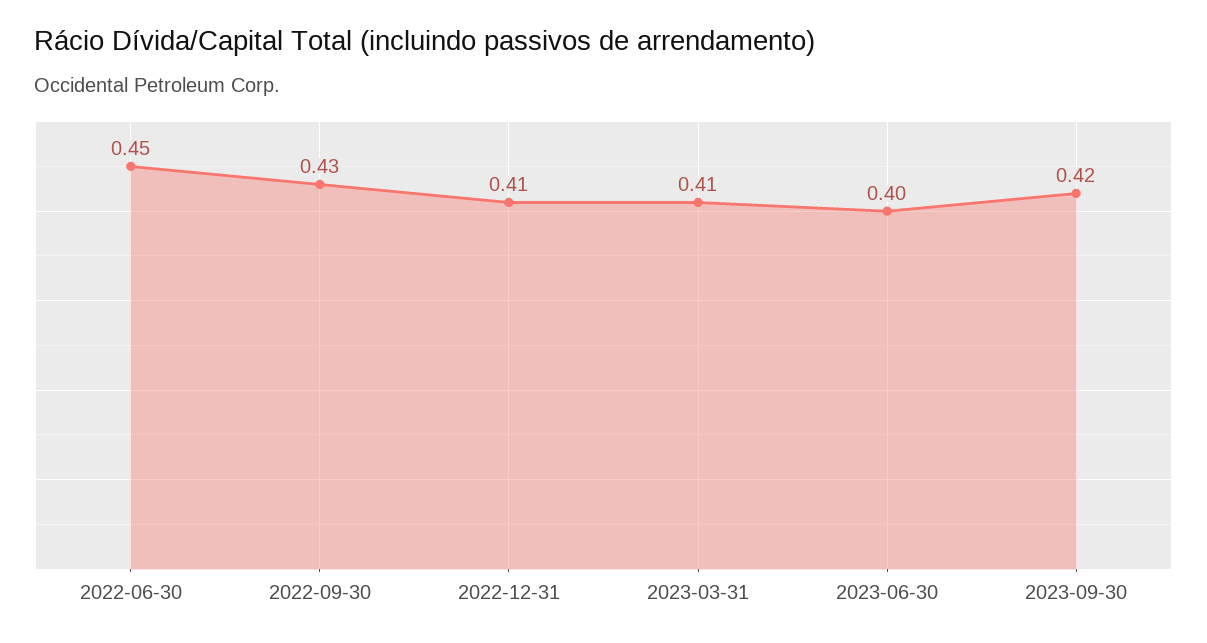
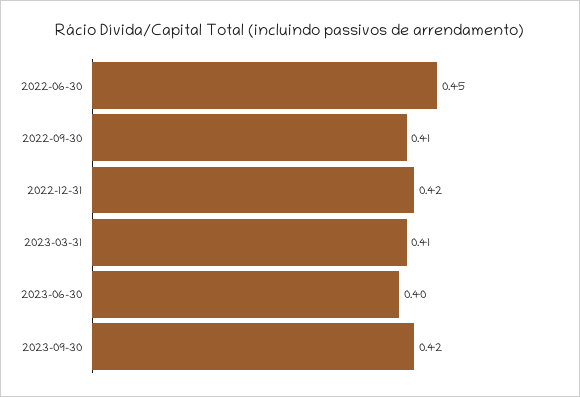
2022-09-30: 0.43 -> 0.41
2022-12-31: 0.41 -> 0.42

